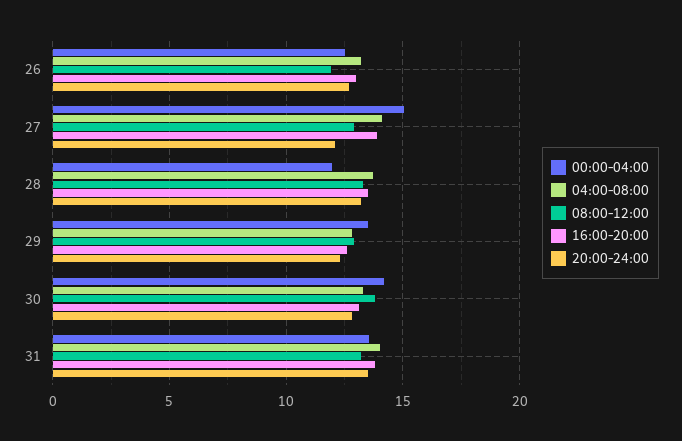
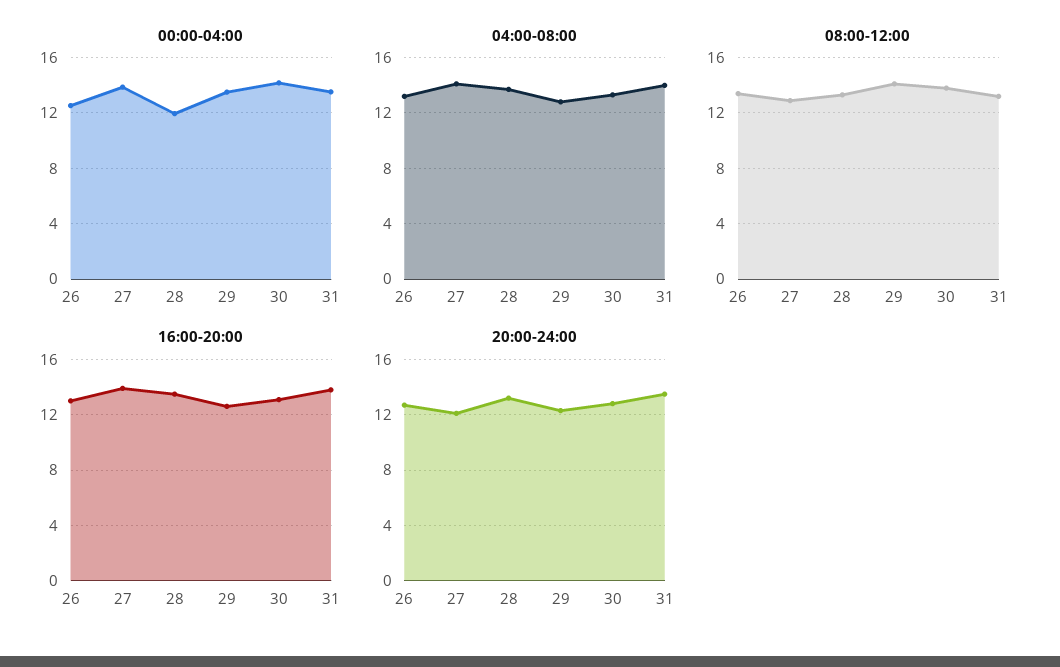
08:00-12:00, 26: 12 -> 13.5
00:00-04:00, 27: 15 -> 14
08:00-12:00, 29: 13 -> 14

